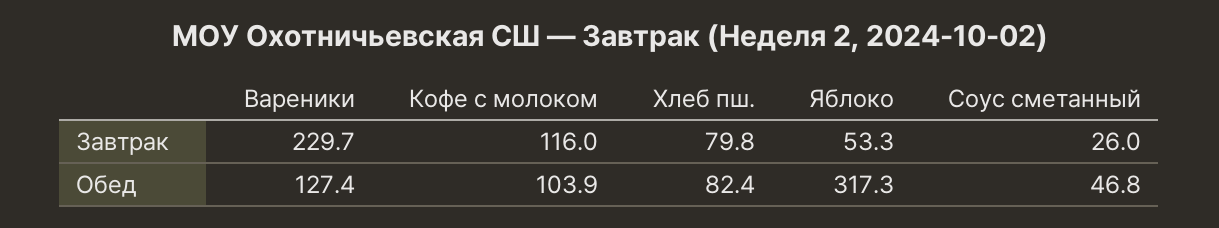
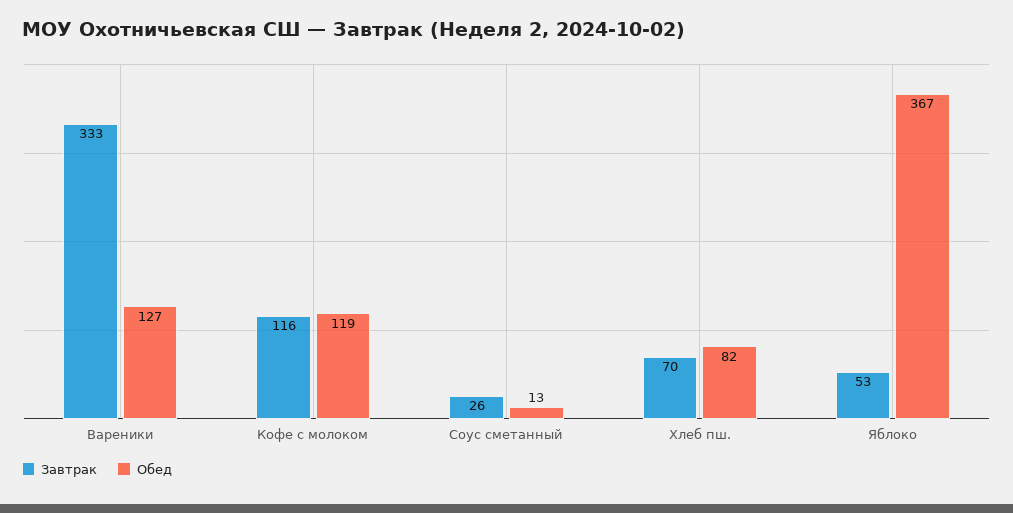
Завтрак, Вареники: 229.7 -> 333
Завтрак, Хлеб пш.: 79.8 -> 70
Обед, Кофе с молоком: 103.9 -> 119
Обед, Яблоко: 317.3 -> 367
Обед, Соус сметанный: 46.8 -> 13

